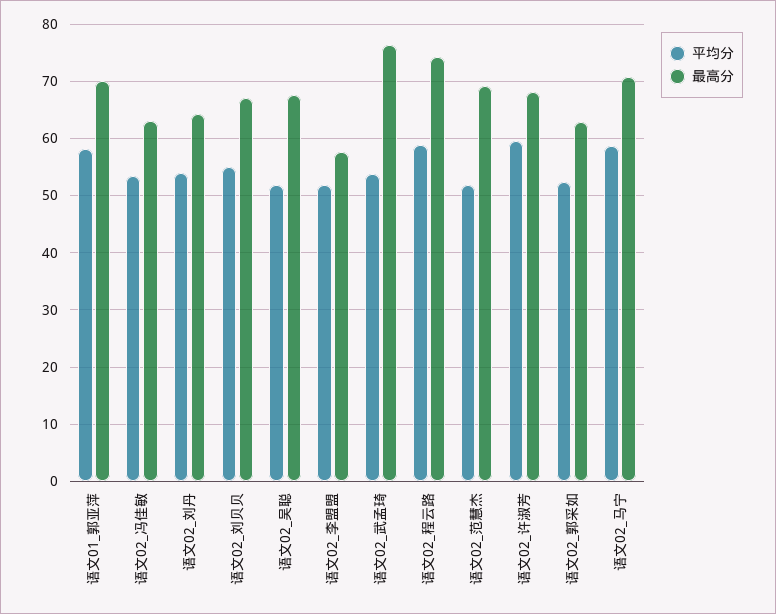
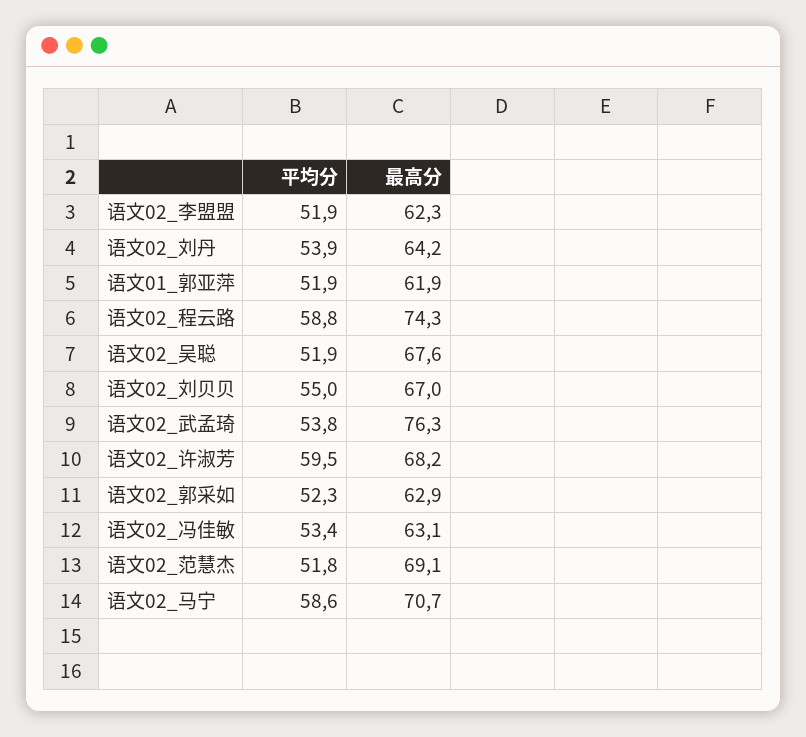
平均分, 语文01_郭亚萍: 58 -> 51.9
最高分, 语文01_郭亚萍: 70 -> 61.9
最高分, 语文02_李盟盟: 58 -> 62.3

